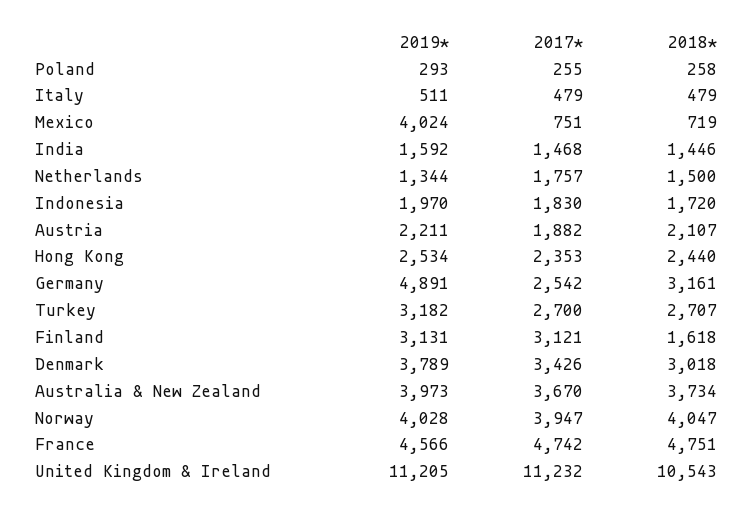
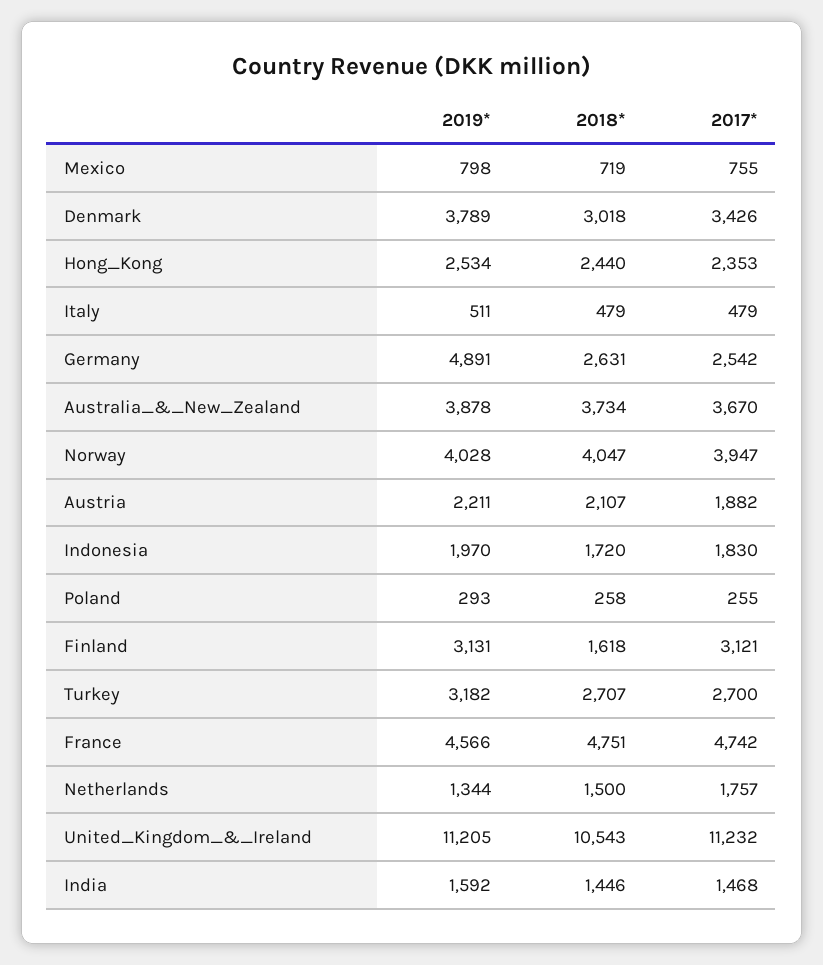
2019*, Mexico: 4024 -> 798
2017*, Mexico: 751 -> 755
2018*, Germany: 3161 -> 2631
2019*, Australia & New Zealand: 3973 -> 3878

